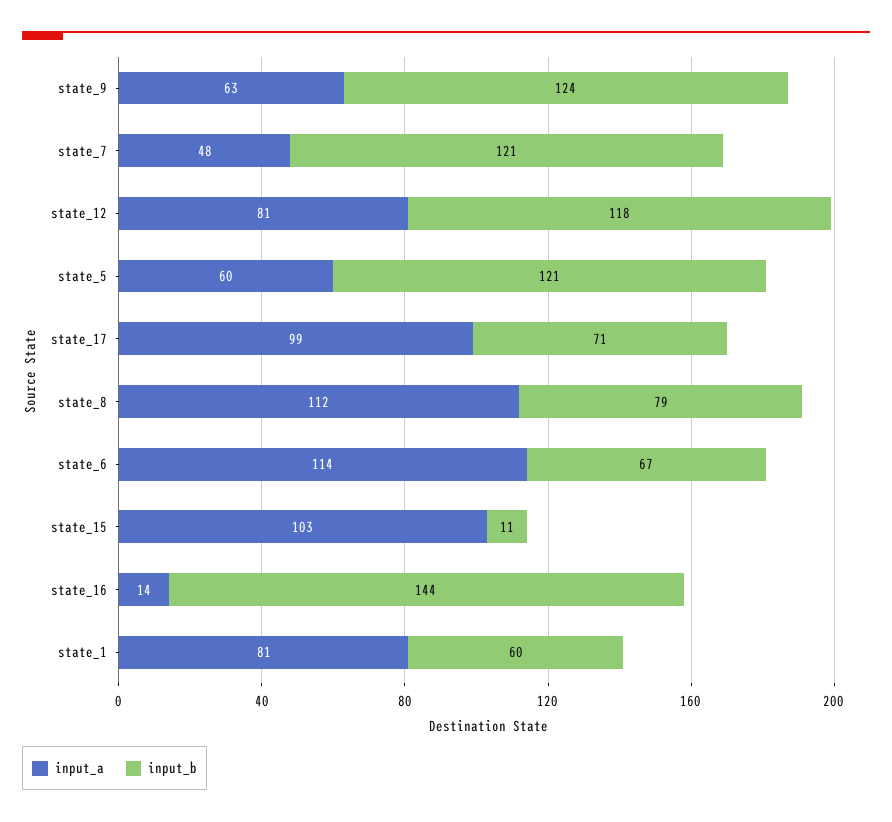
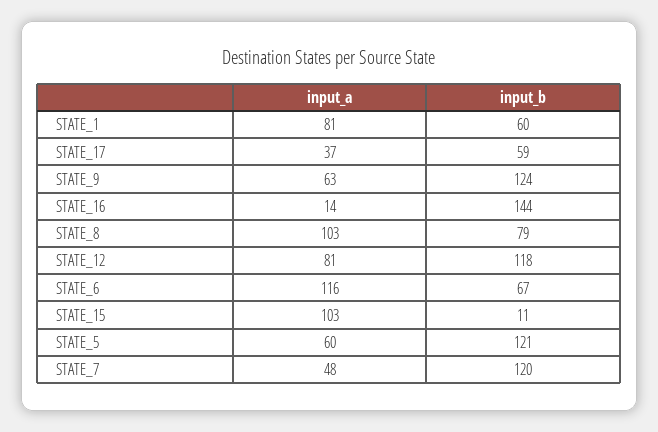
input_b, state_7: 121 -> 120
input_a, state_17: 99 -> 37
input_b, state_17: 71 -> 59
input_a, state_8: 112 -> 103
input_a, state_6: 114 -> 116

